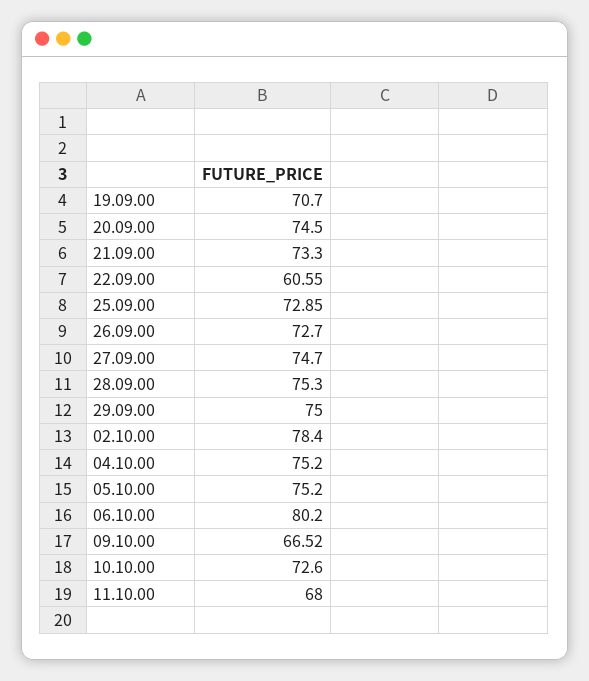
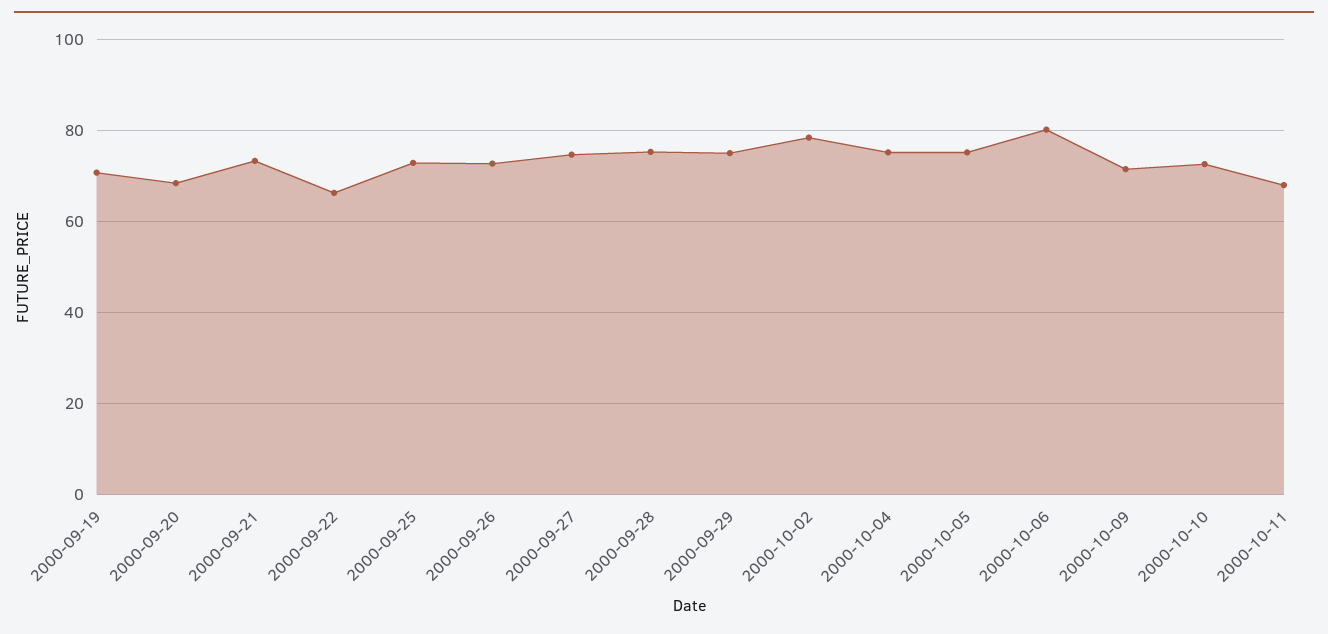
20.09.00: 74.5 -> 68
22.09.00: 60.55 -> 66
09.10.00: 66.52 -> 72

